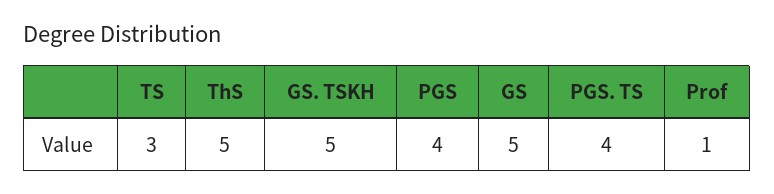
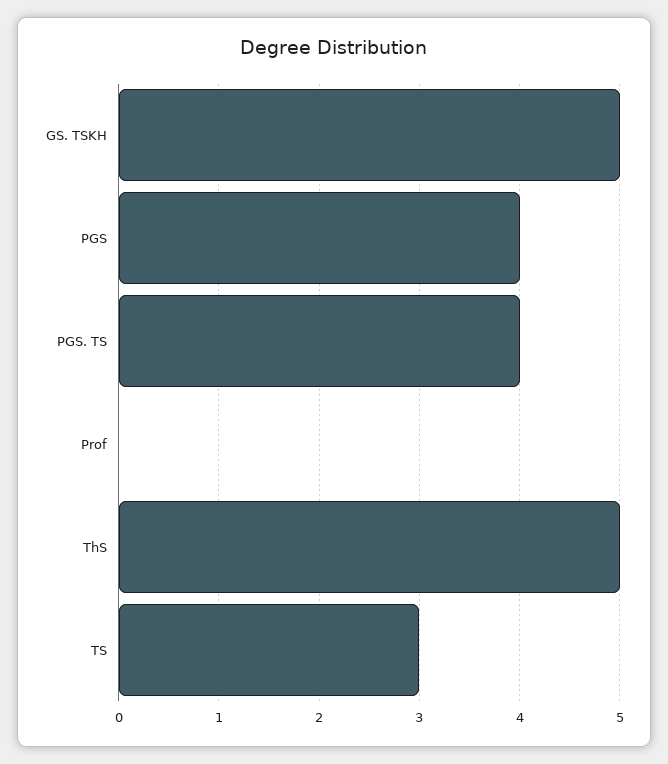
GS: 5 -> none
Prof: 1 -> 0

